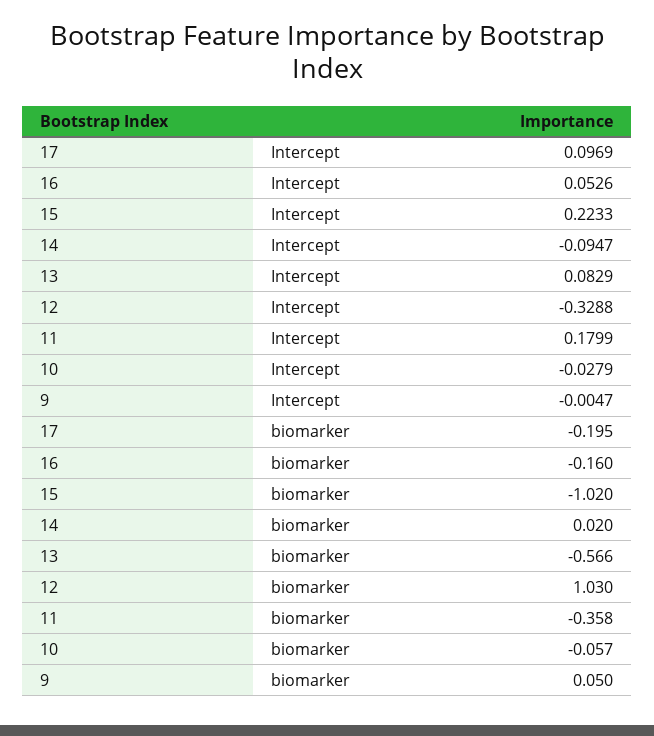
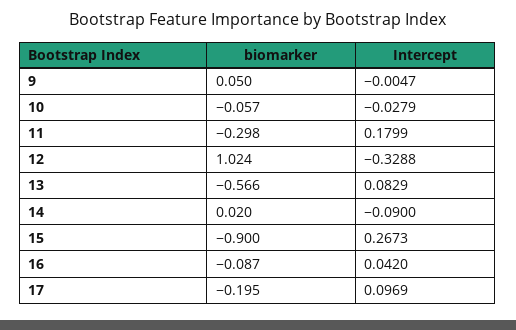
16, Intercept: 0.0526 -> 0.042
15, Intercept: 0.2233 -> 0.2673
14, Intercept: -0.0947 -> -0.09
16, biomarker: -0.16 -> -0.087
15, biomarker: -1.02 -> -0.9
12, biomarker: 1.03 -> 1.024
11, biomarker: -0.358 -> -0.298

